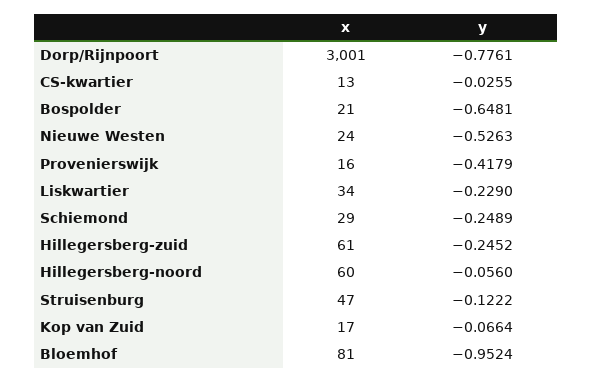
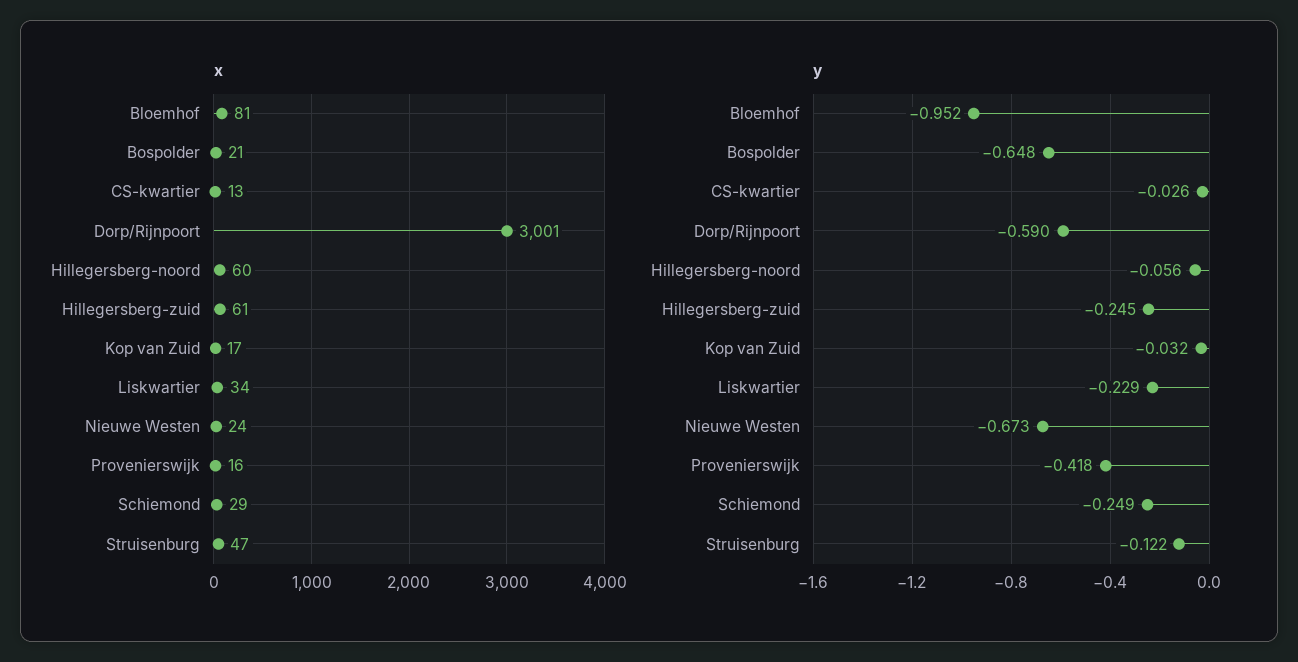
y, Dorp/Rijnpoort: -0.7761 -> -0.59
y, Nieuwe Westen: -0.5263 -> -0.673
y, Kop van Zuid: -0.0664 -> -0.032

